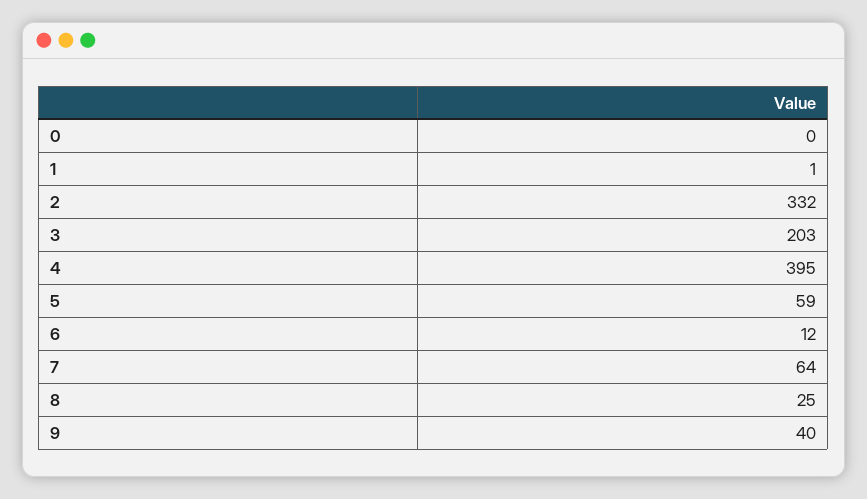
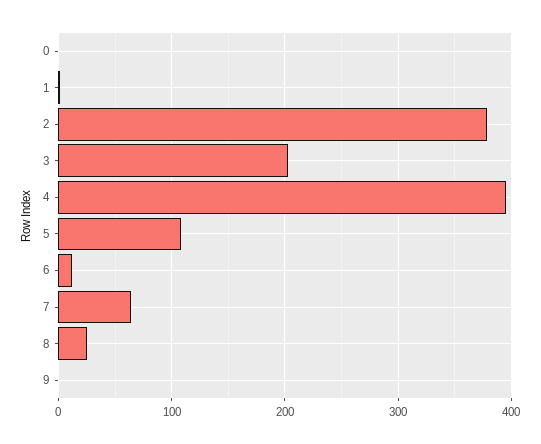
2: 332 -> 380
5: 59 -> 110
9: 40 -> 0

